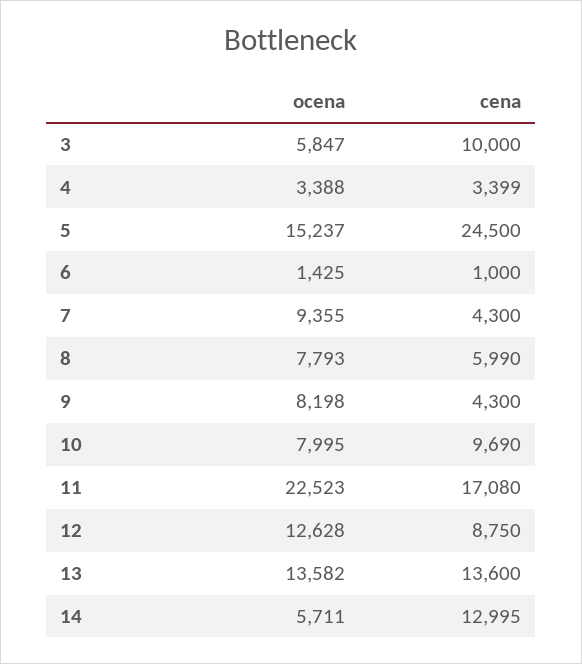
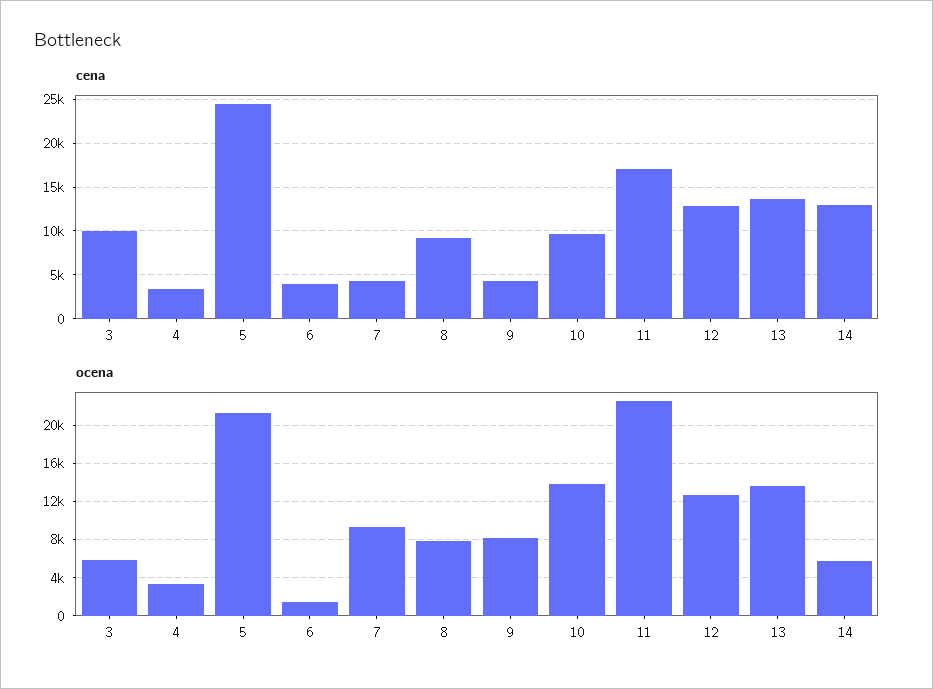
ocena, 5: 15237 -> 21000
cena, 6: 1000 -> 4000
cena, 8: 5990 -> 9000
ocena, 10: 7995 -> 14000
cena, 12: 8750 -> 13000

